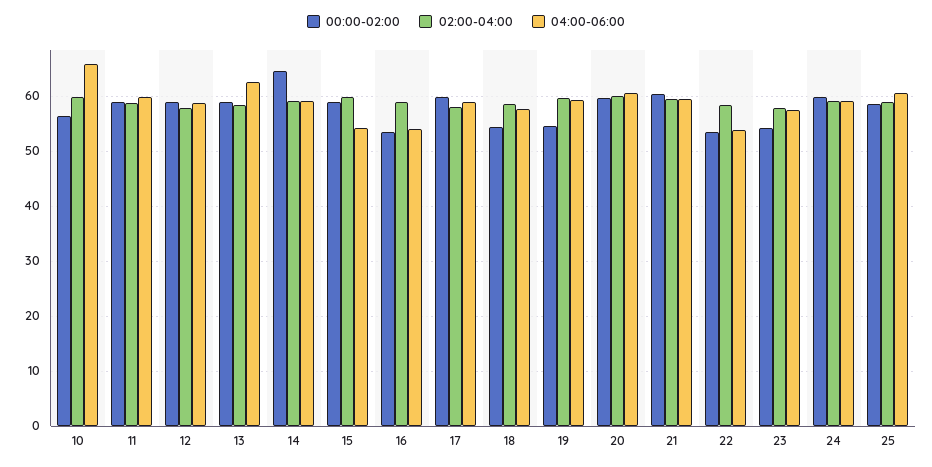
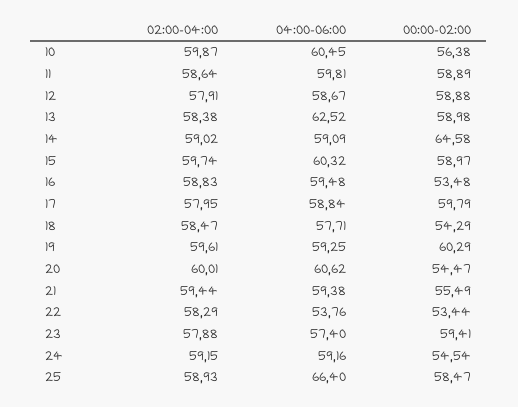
04:00-06:00, 10: 66 -> 60.45
04:00-06:00, 15: 54 -> 60.32
04:00-06:00, 16: 54 -> 59.48
00:00-02:00, 19: 54 -> 60.29
00:00-02:00, 20: 60 -> 54.47
00:00-02:00, 21: 60 -> 55.49
00:00-02:00, 23: 54 -> 59.41
00:00-02:00, 24: 60 -> 54.54
04:00-06:00, 25: 60 -> 66.4

